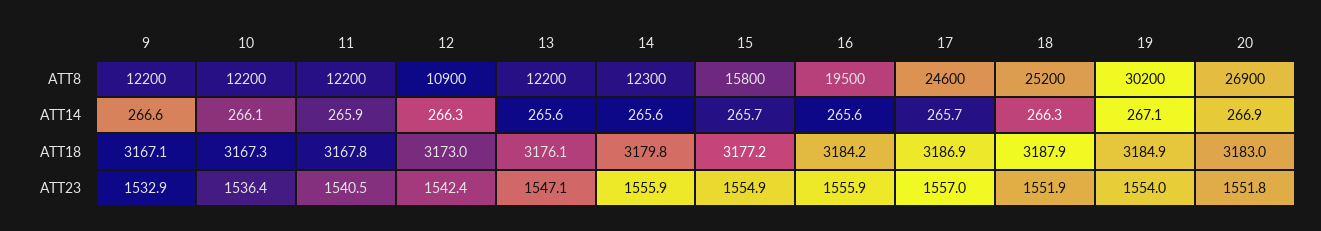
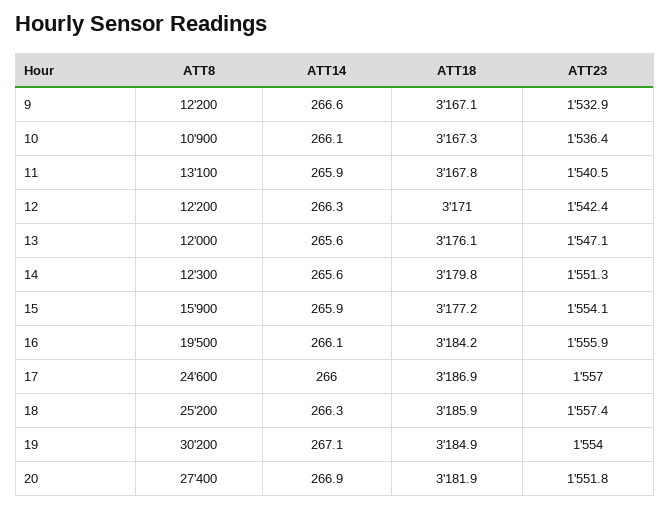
10, ATT8: 12200 -> 10900
11, ATT8: 12200 -> 13100
12, ATT8: 10900 -> 12200
13, ATT8: 12200 -> 12000
15, ATT8: 15800 -> 15900
20, ATT8: 26900 -> 27400
15, ATT14: 265.7 -> 265.9
16, ATT14: 265.6 -> 266.1
17, ATT14: 265.7 -> 266
12, ATT18: 3173 -> 3171
18, ATT18: 3187.9 -> 3185.9
20, ATT18: 3183 -> 3181.9
14, ATT23: 1555.9 -> 1551.3
15, ATT23: 1554.9 -> 1554.1
18, ATT23: 1551.9 -> 1557.4

